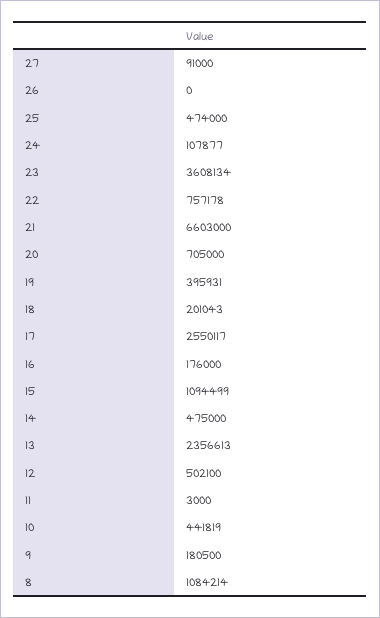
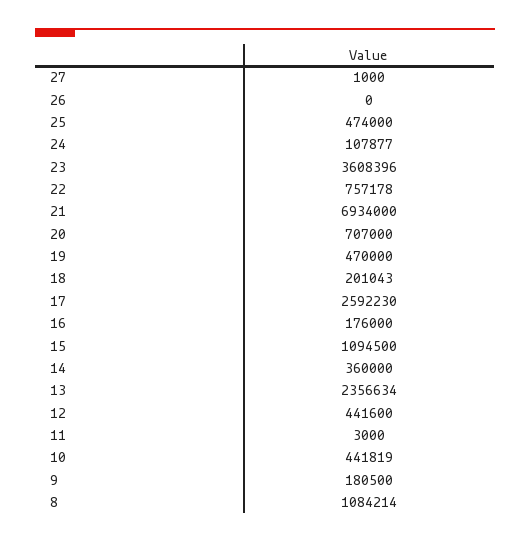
27: 91000 -> 1000
23: 3608134 -> 3608396
21: 6603000 -> 6934000
20: 705000 -> 707000
19: 395931 -> 470000
17: 2550117 -> 2592230
15: 1094499 -> 1094500
14: 475000 -> 360000
13: 2356613 -> 2356634
12: 502100 -> 441600

